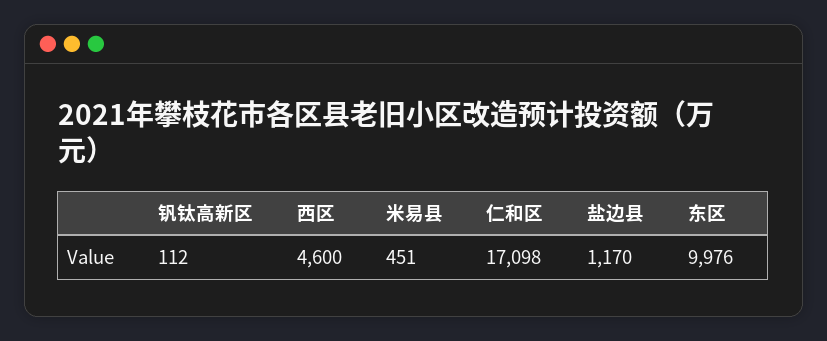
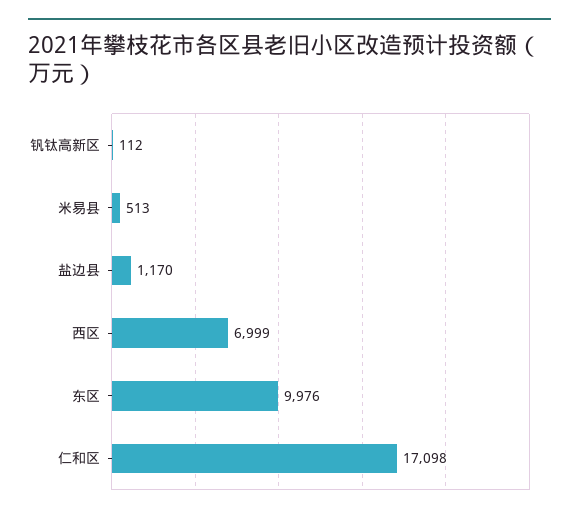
西区: 4600 -> 6999
米易县: 451 -> 513

